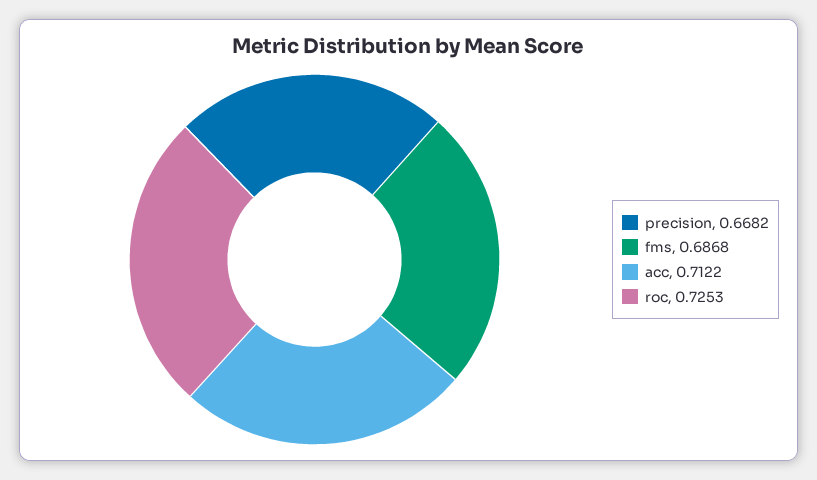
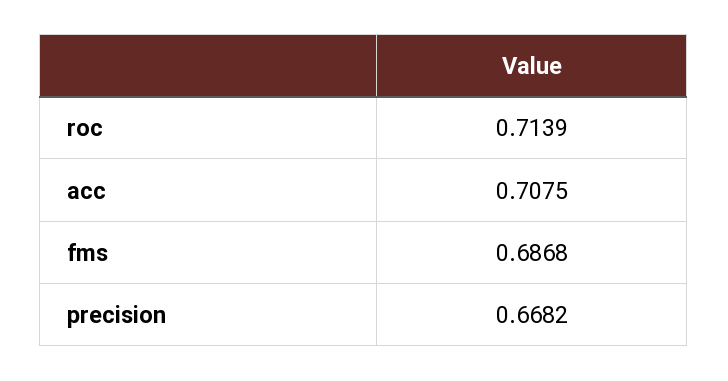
acc: 0.7122 -> 0.7075
roc: 0.7253 -> 0.7139

